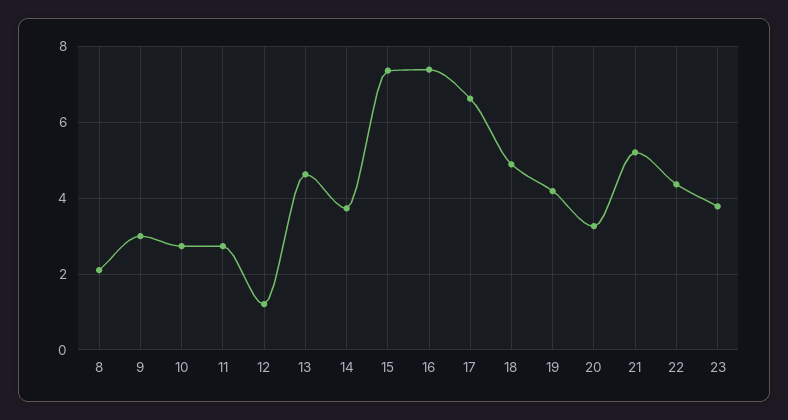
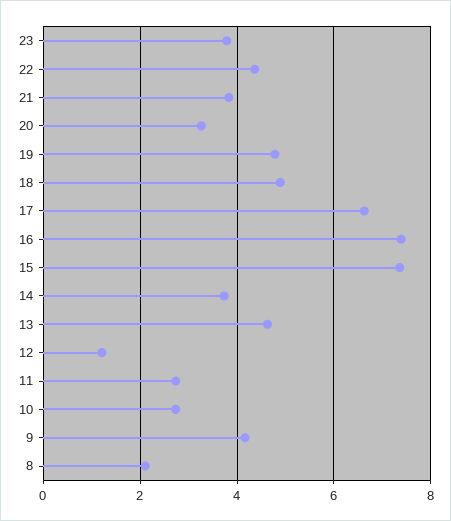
9: 3 -> 4.2
19: 4.2 -> 4.8
21: 5.2 -> 3.8

